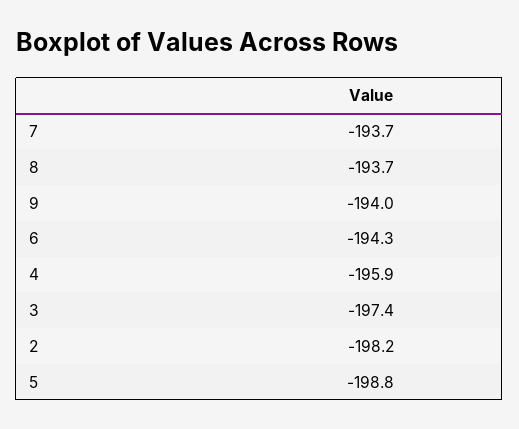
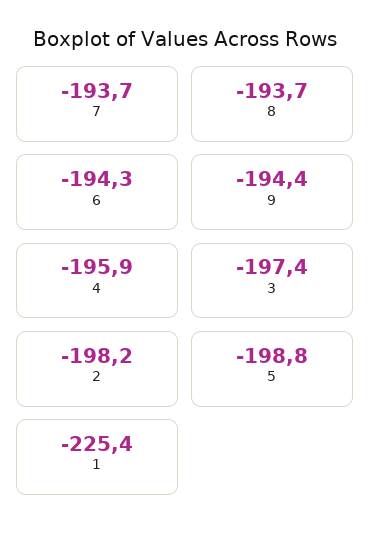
9: -194 -> -194.4
1: none -> -225.4

